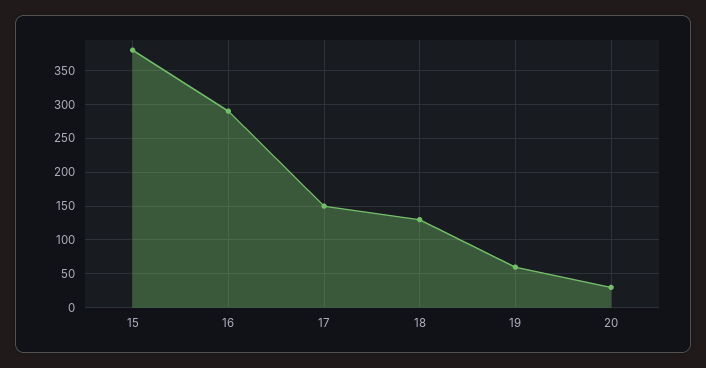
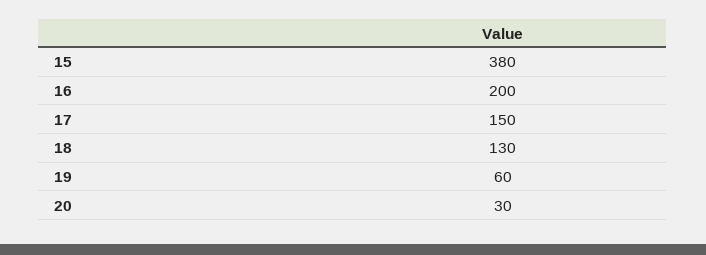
16: 290 -> 200

